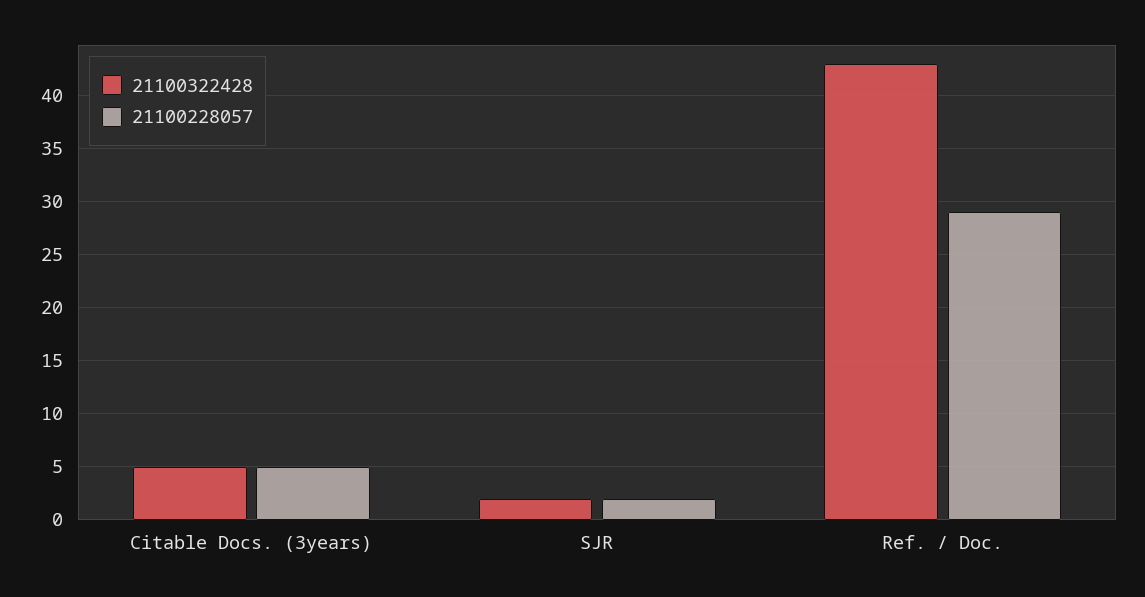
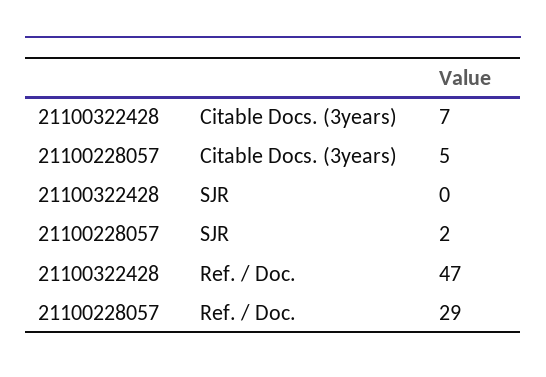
21100322428, Citable Docs. (3years): 5 -> 7
21100322428, SJR: 2 -> 0
21100322428, Ref. / Doc.: 43 -> 47

